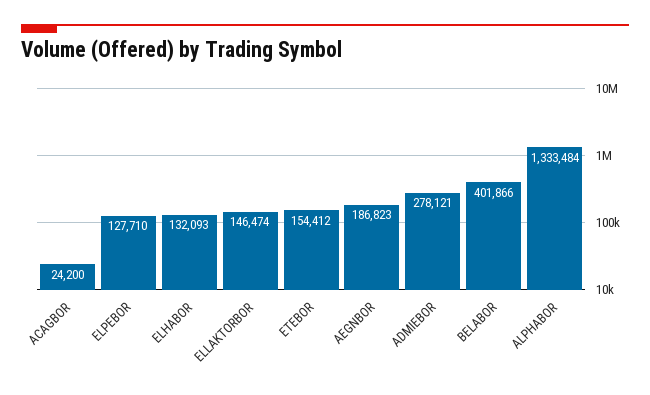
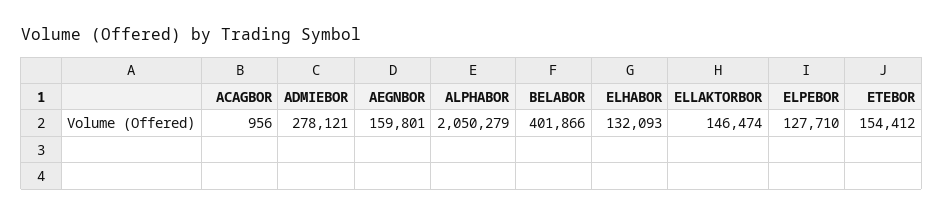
ACAGBOR: 24200 -> 956
AEGNBOR: 186823 -> 159801
ALPHABOR: 1333484 -> 2050279

